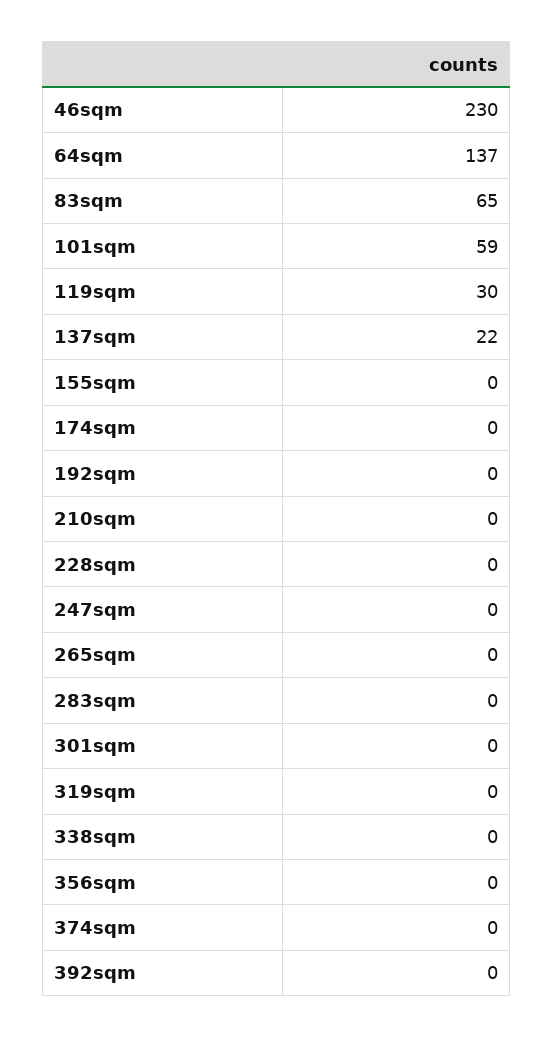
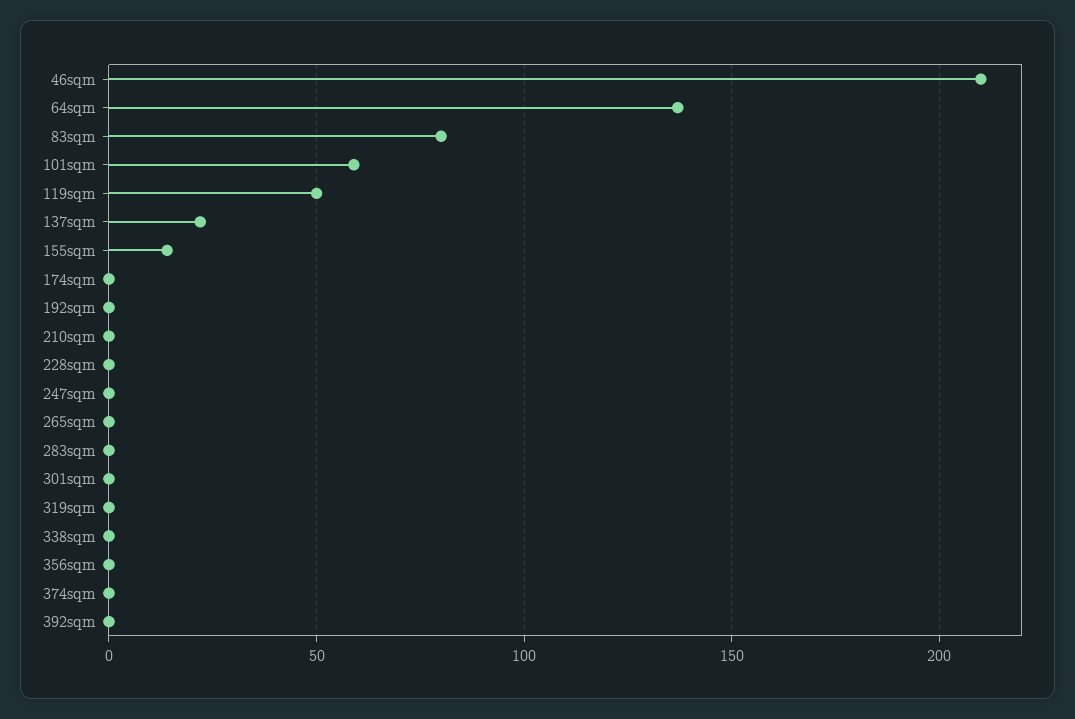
46sqm: 230 -> 210
83sqm: 65 -> 80
119sqm: 30 -> 50
155sqm: 0 -> 15

